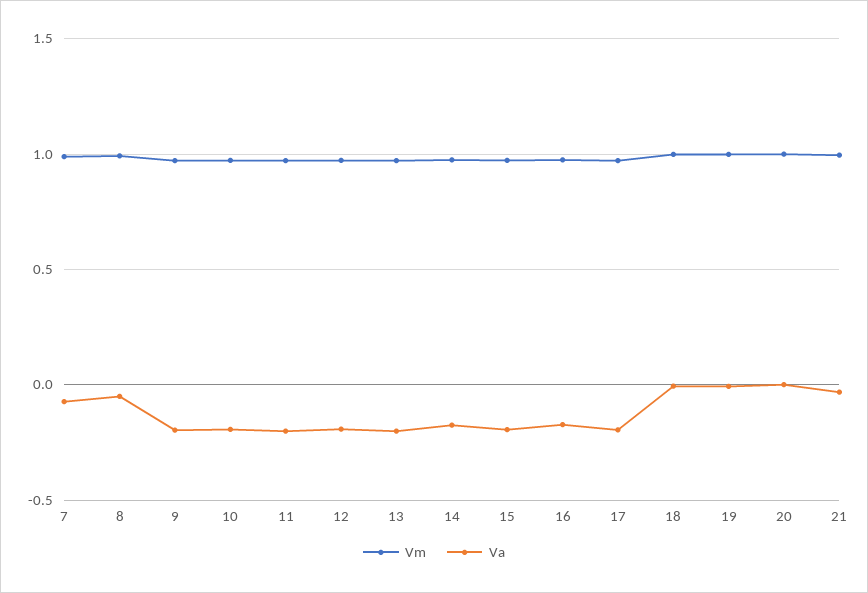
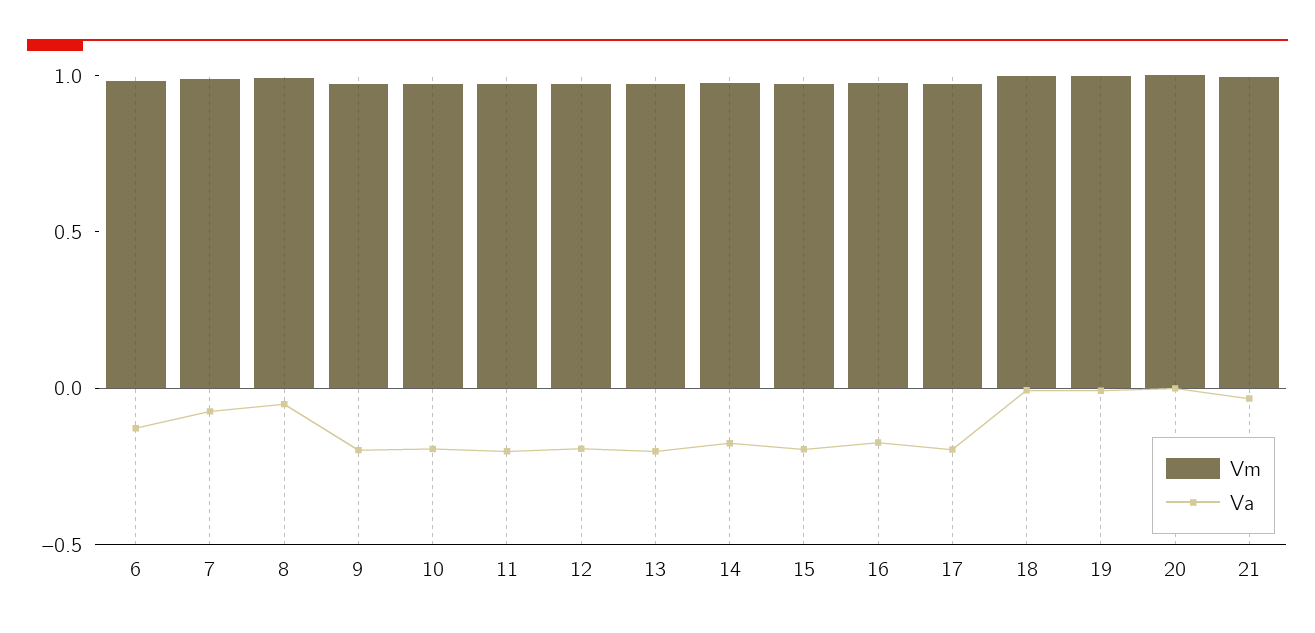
Vm, 6: none -> 1
Va, 6: none -> -0.1

